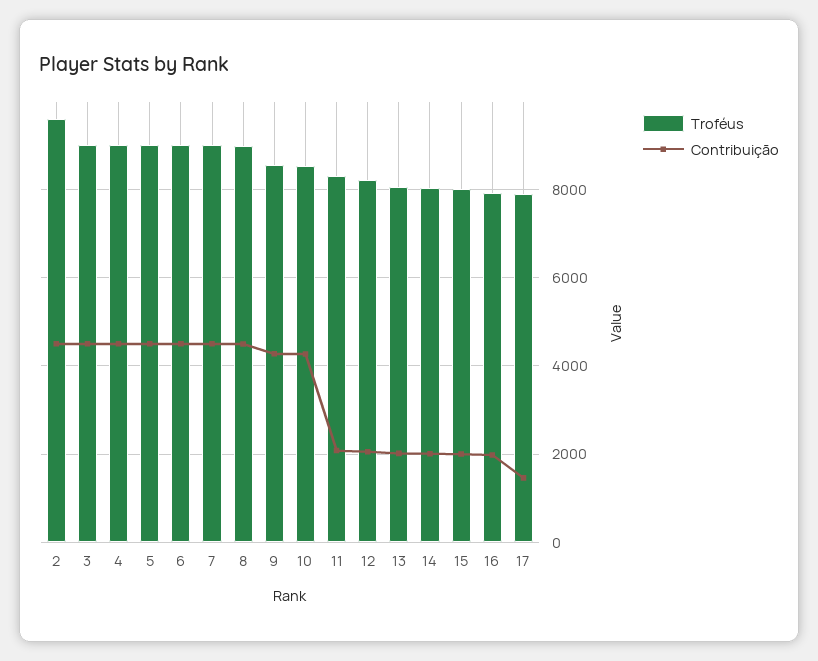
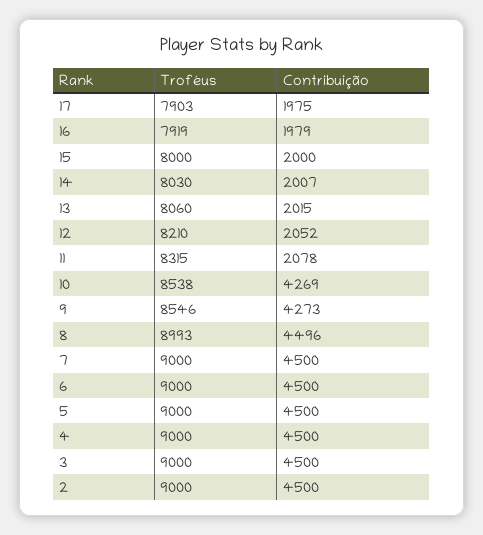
Troféus, 2: 9600 -> 9000
Contribuição, 17: 1400 -> 1975

